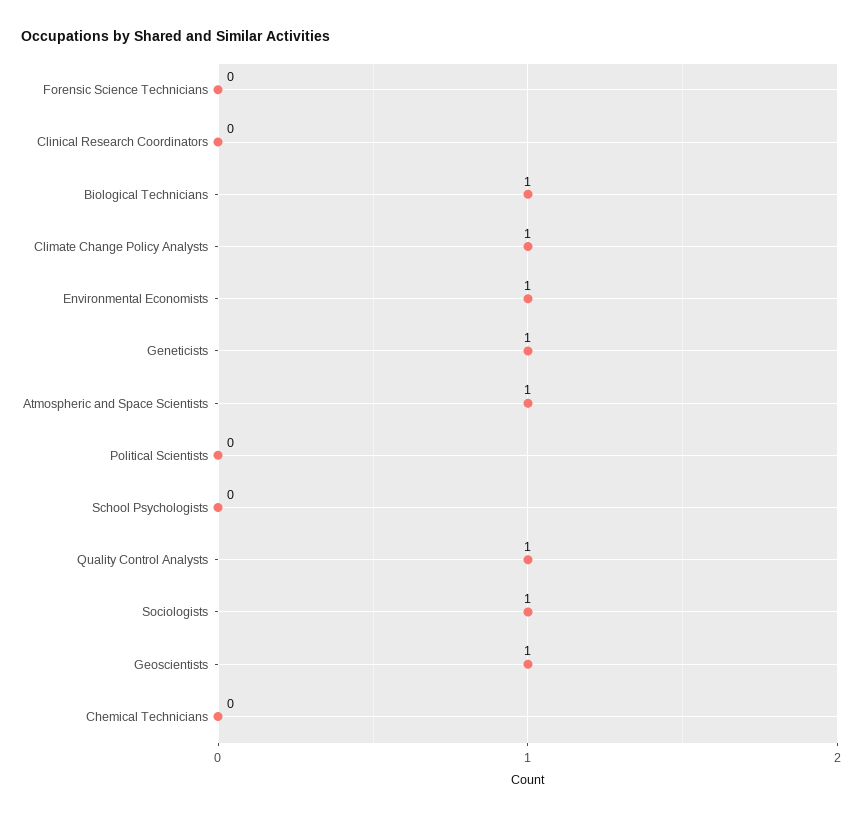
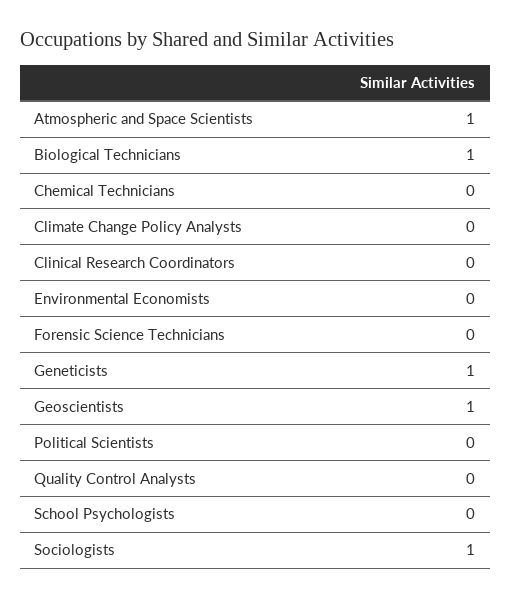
Climate Change Policy Analysts: 1 -> 0
Environmental Economists: 1 -> 0
Quality Control Analysts: 1 -> 0

